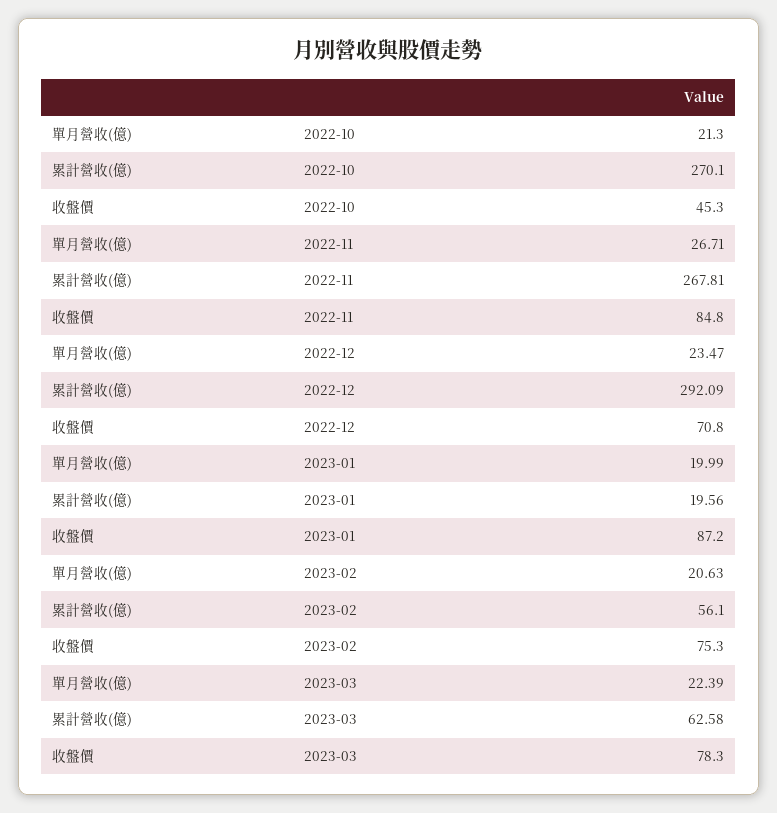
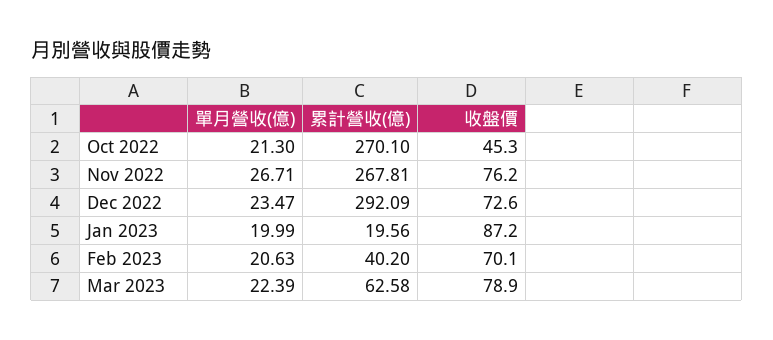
收盤價, 2022-11: 84.8 -> 76.2
收盤價, 2022-12: 70.8 -> 72.6
累計營收(億), 2023-02: 56.1 -> 40.2
收盤價, 2023-02: 75.3 -> 70.1
收盤價, 2023-03: 78.3 -> 78.9

